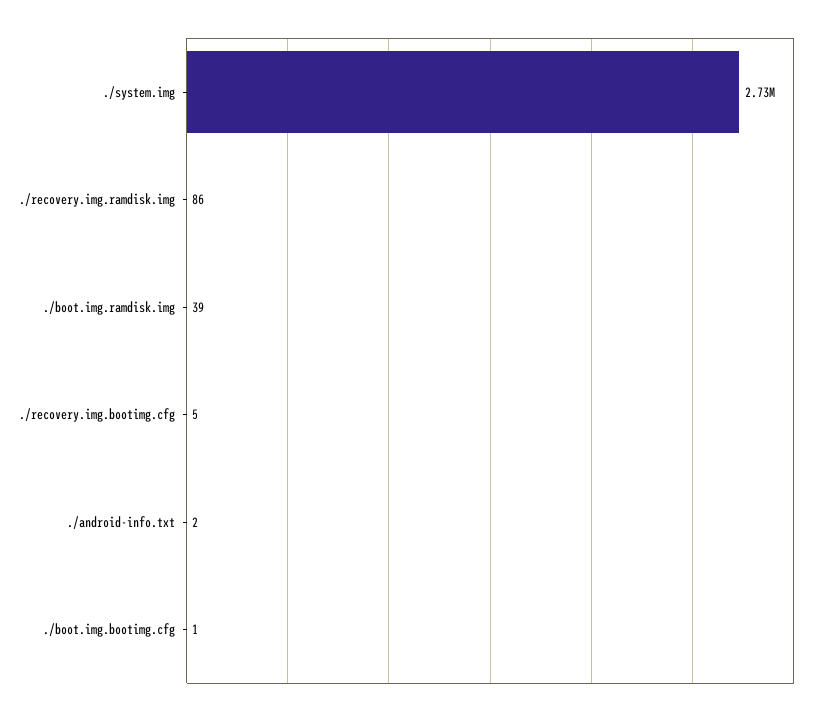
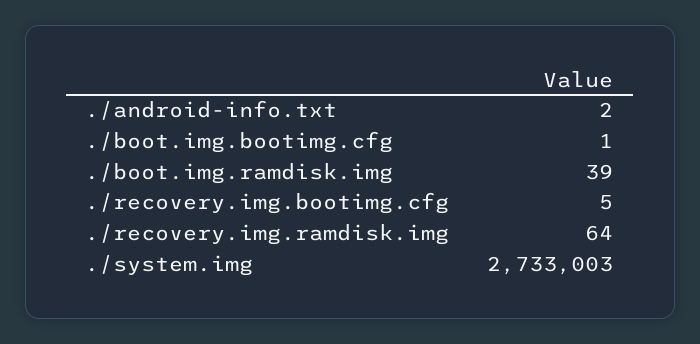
./recovery.img.ramdisk.img: 86 -> 64

